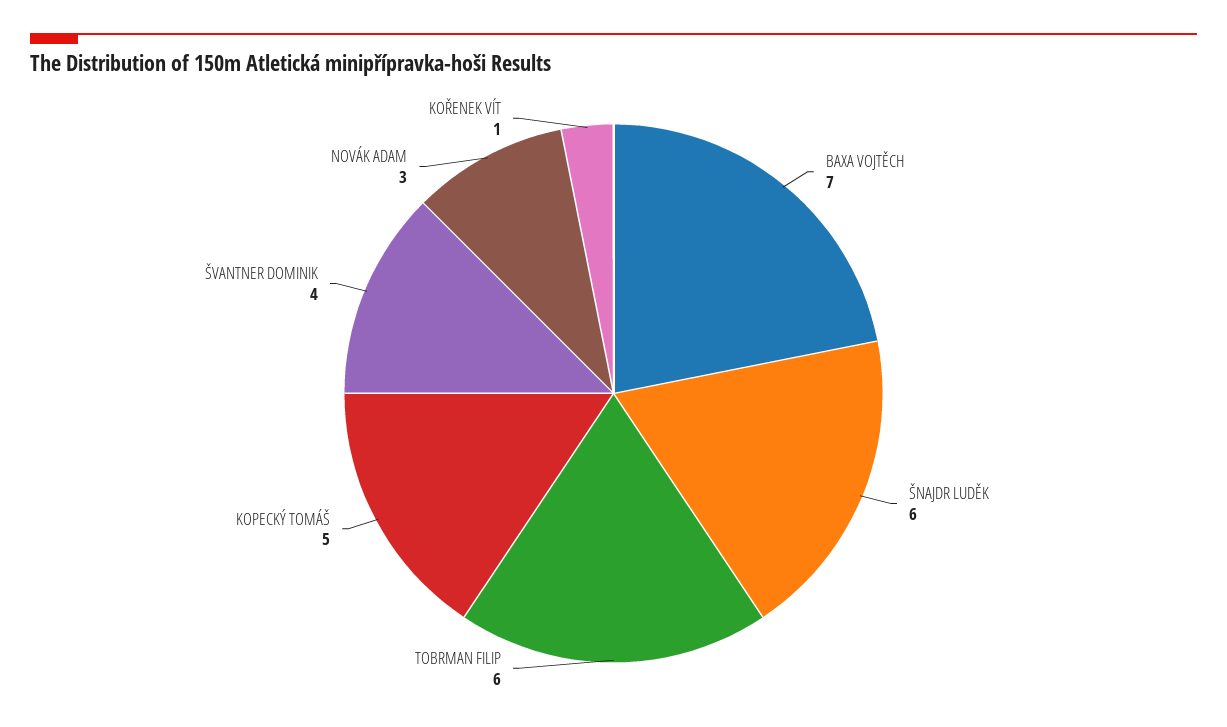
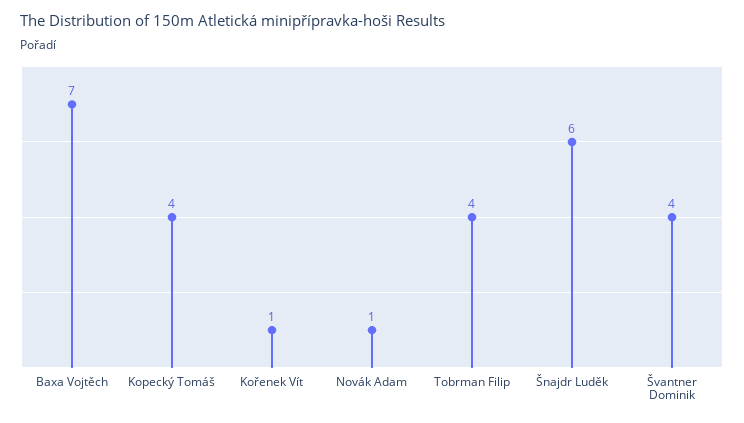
TOBRMAN FILIP: 6 -> 4
KOPECKÝ TOMÁŠ: 5 -> 4
NOVÁK ADAM: 3 -> 1

